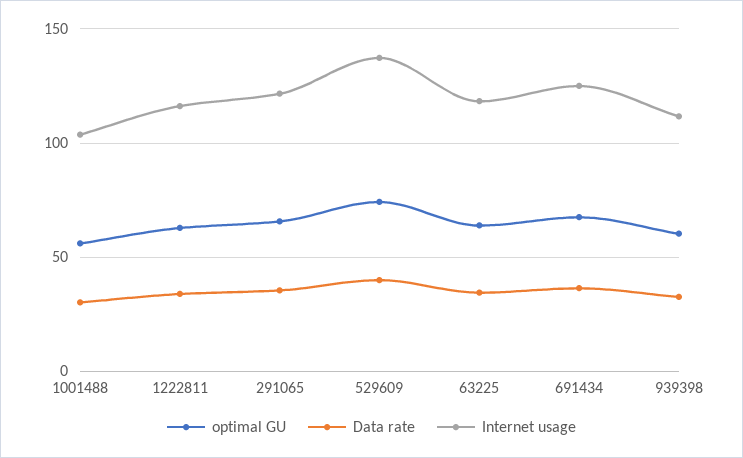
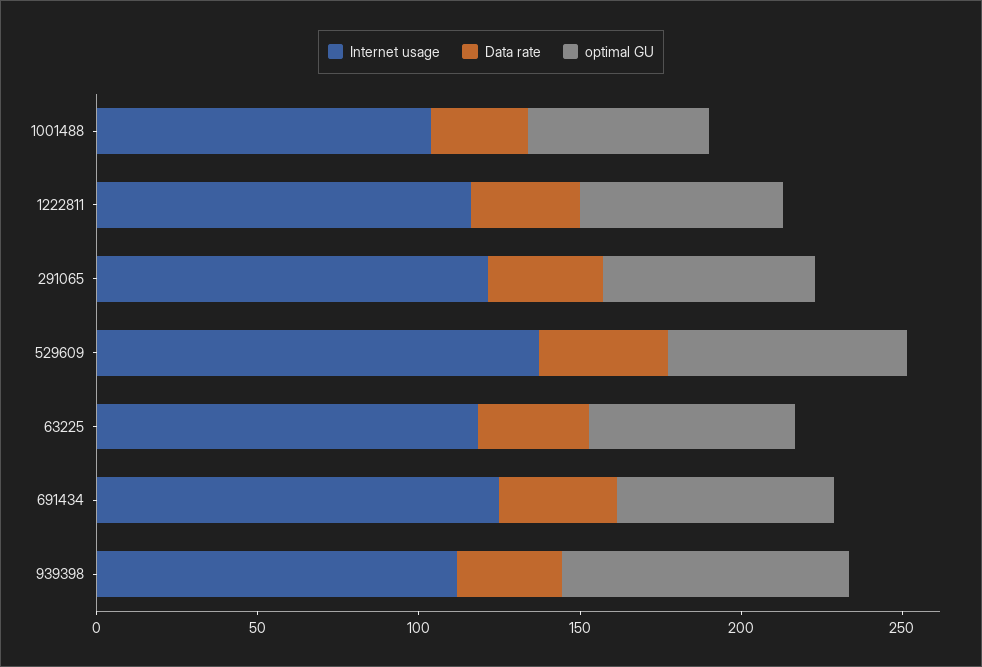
optimal GU, 939398: 60 -> 90

